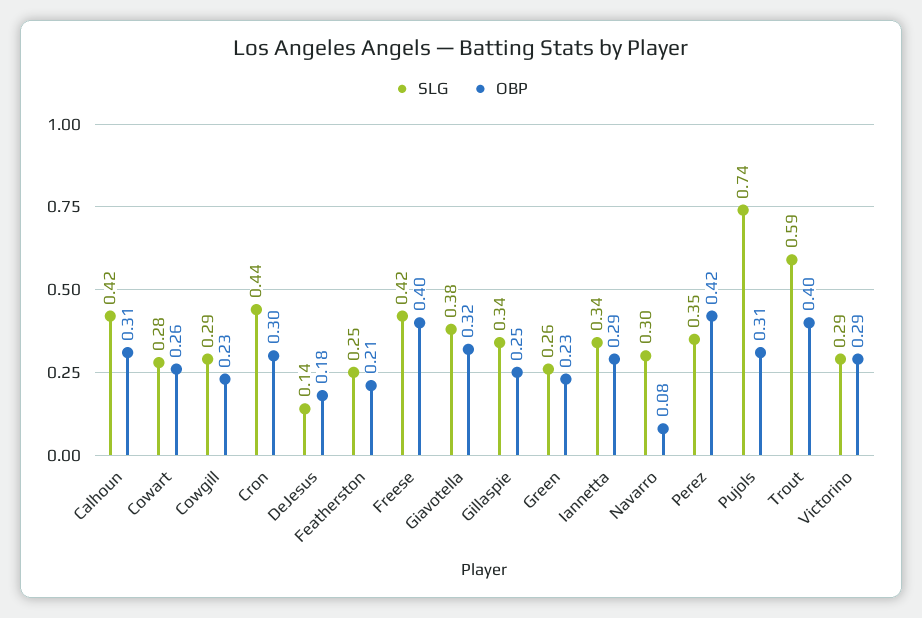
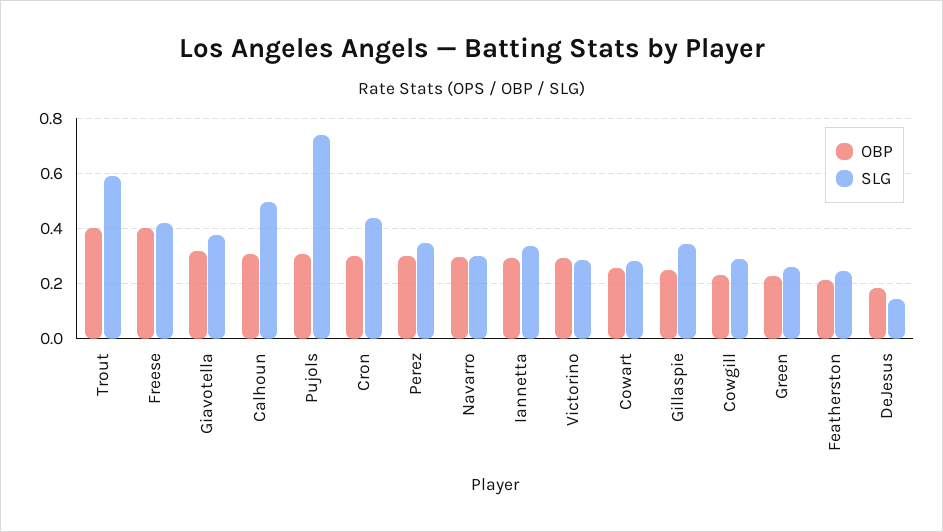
SLG, Calhoun: 0.42 -> 0.5
OBP, Navarro: 0.08 -> 0.3
OBP, Perez: 0.42 -> 0.3

